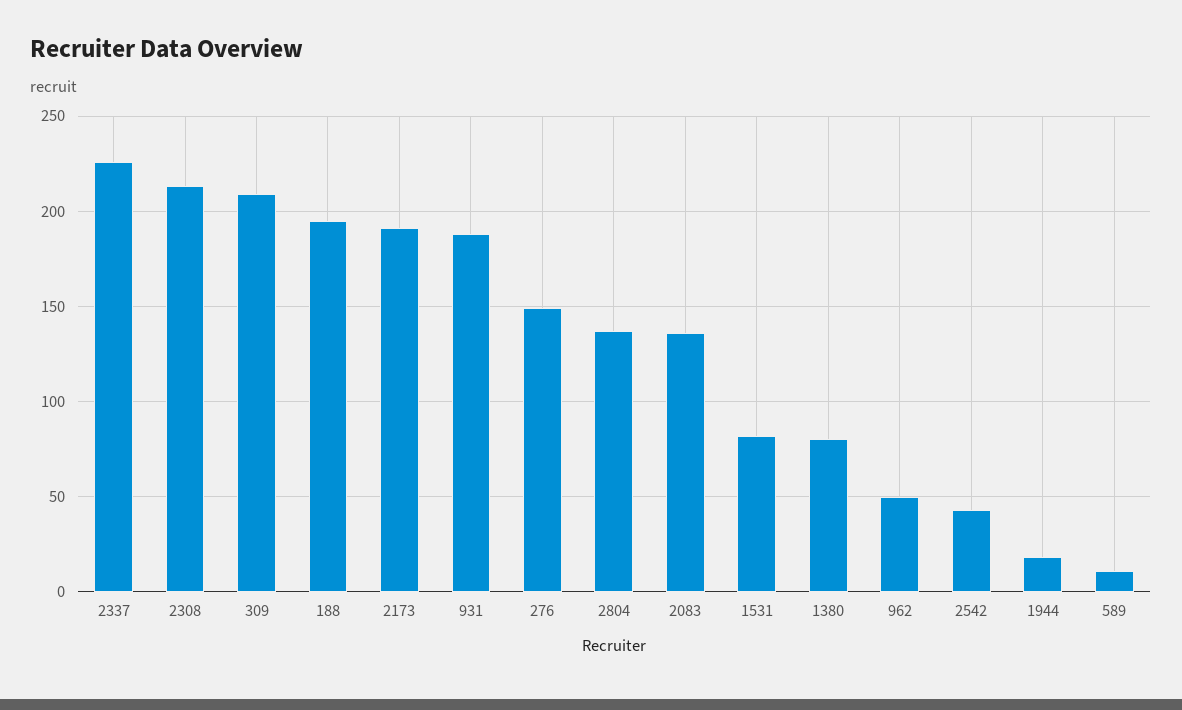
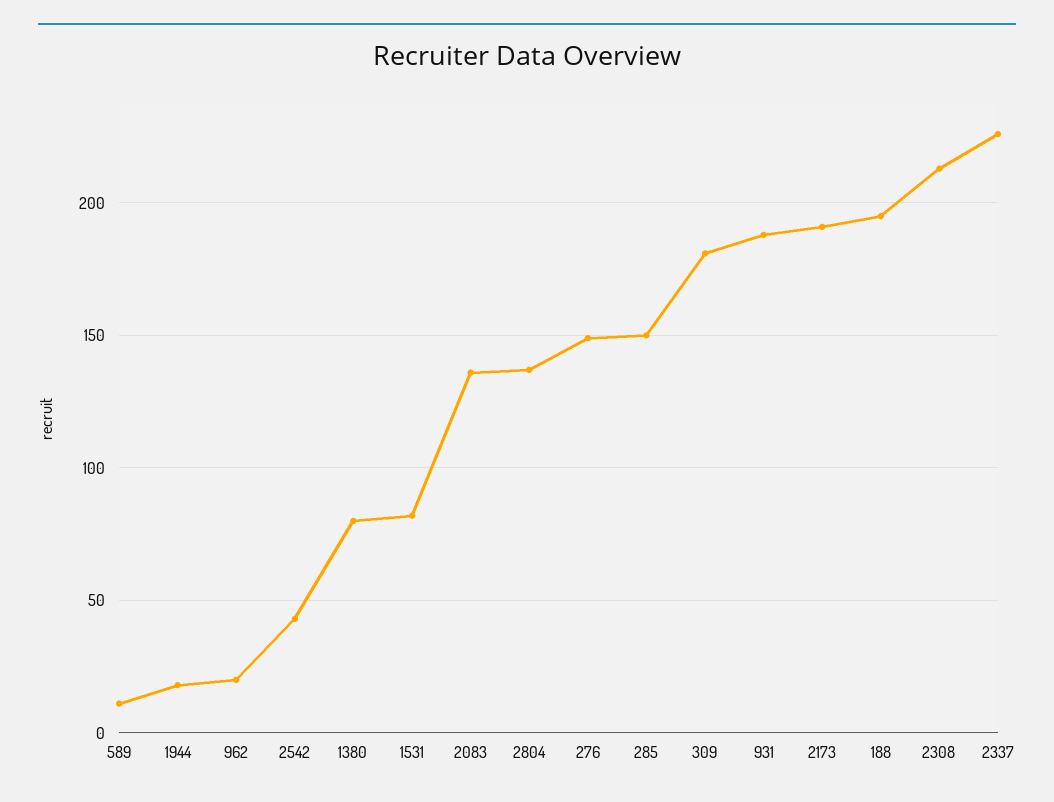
309: 210 -> 180
962: 50 -> 20
285: none -> 150

